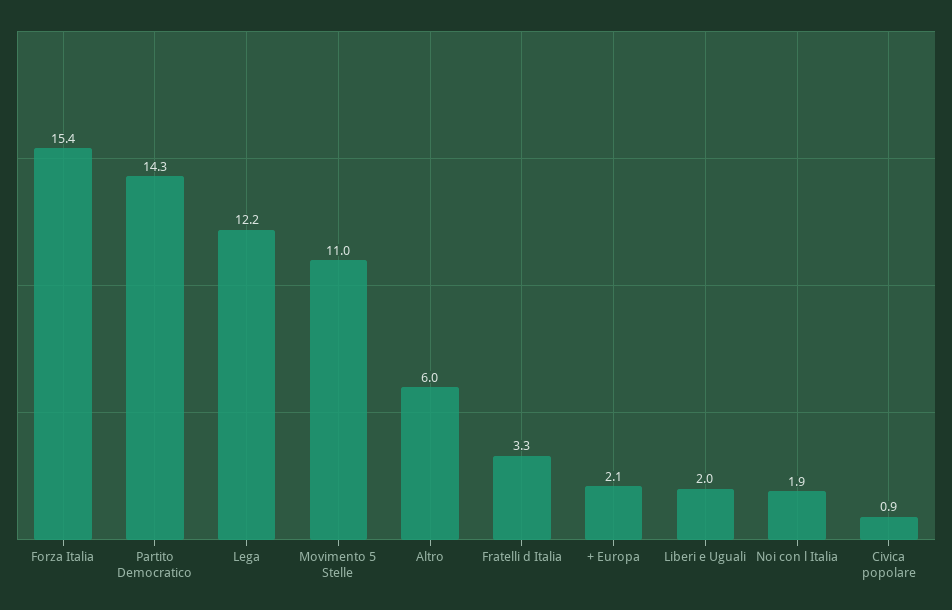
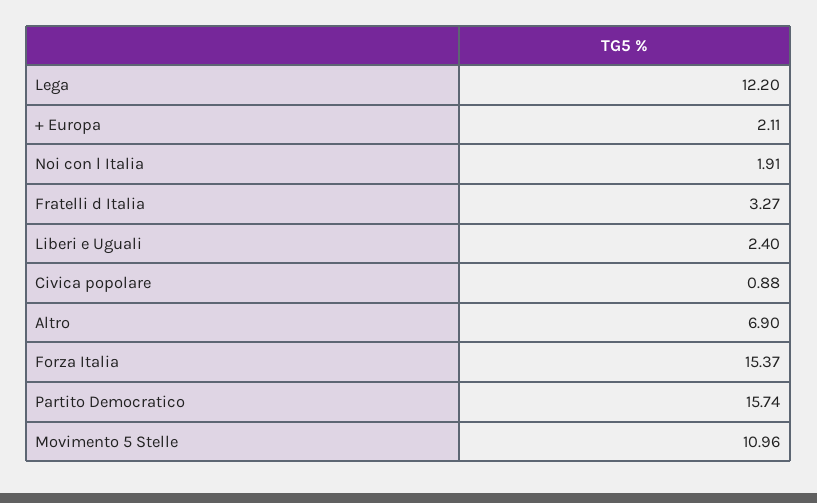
Partito Democratico: 14.3 -> 15.74
Altro: 6 -> 6.9
Liberi e Uguali: 2 -> 2.4

